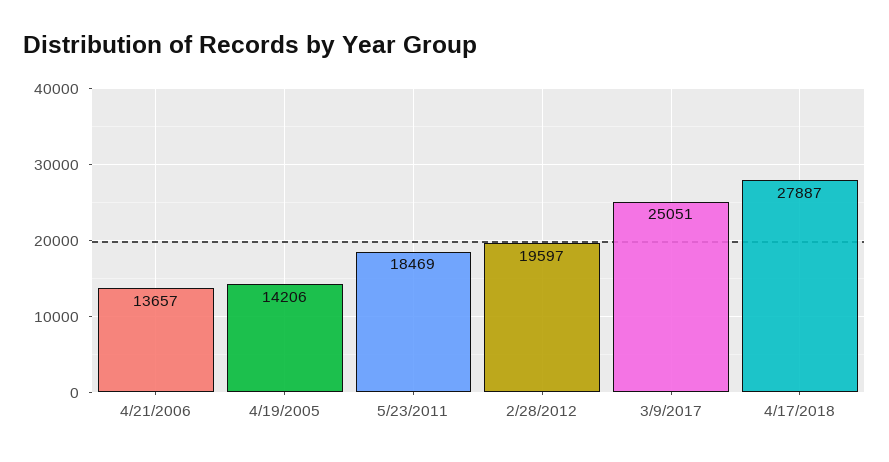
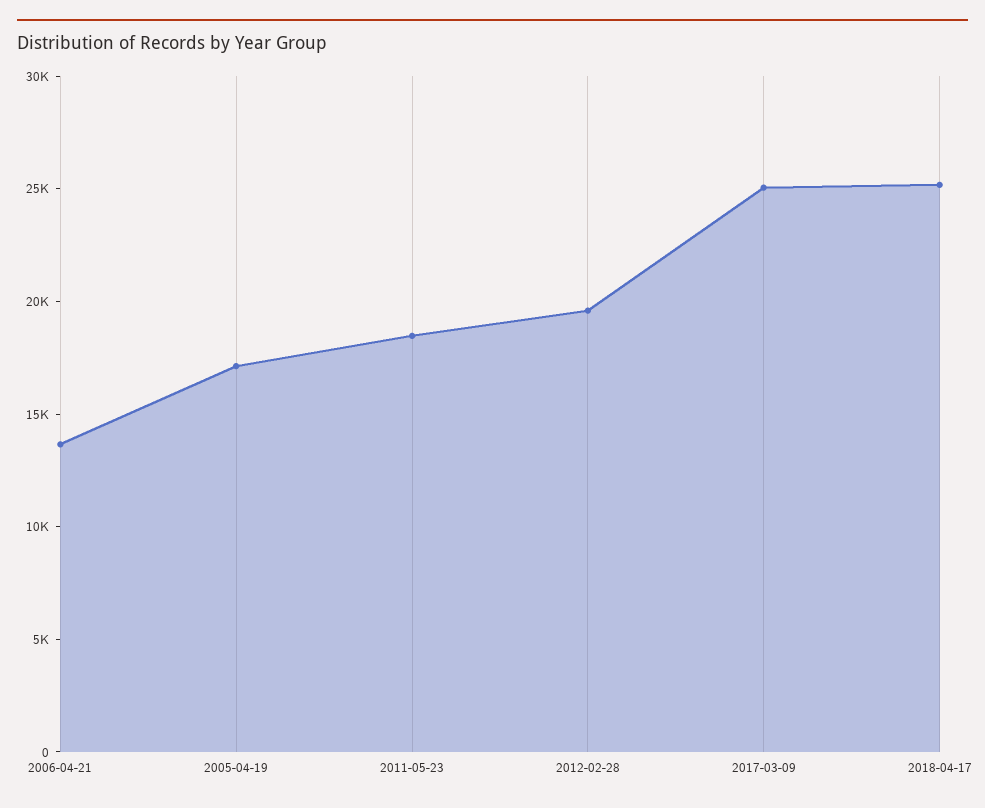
4/19/2005: 14206 -> 17000
4/17/2018: 27887 -> 25000

